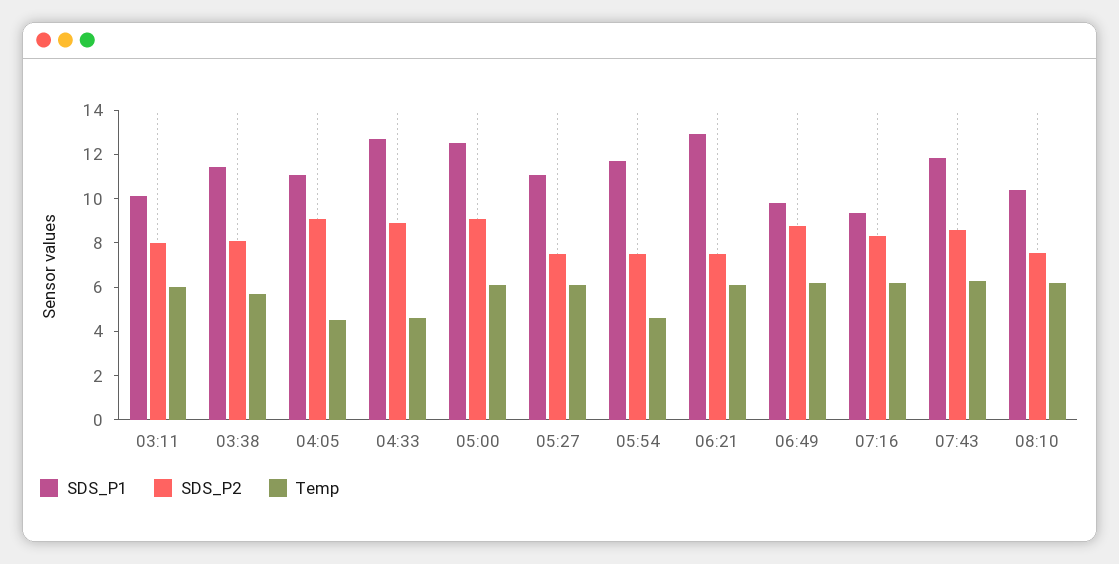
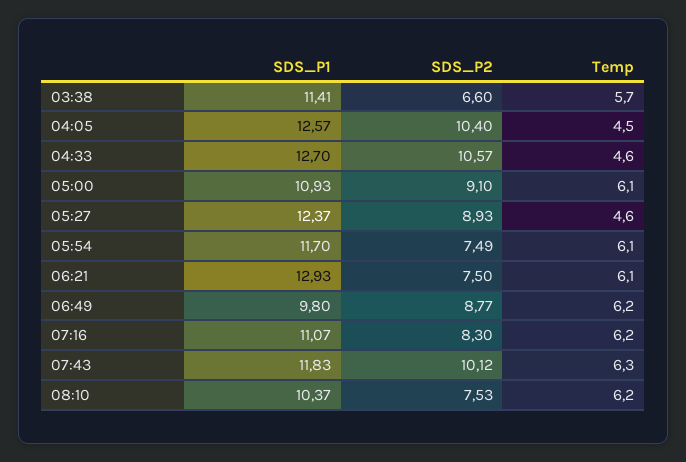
SDS_P1, 03:11: 10 -> none
SDS_P2, 03:11: 8 -> none
Temp, 03:11: 6 -> none
SDS_P2, 03:38: 8 -> 6.6
SDS_P1, 04:05: 11 -> 12.57
SDS_P2, 04:05: 9 -> 10.4
SDS_P2, 04:33: 9 -> 10.57
SDS_P1, 05:00: 12.5 -> 10.93
SDS_P1, 05:27: 11 -> 12.37
SDS_P2, 05:27: 7.5 -> 8.93
Temp, 05:27: 6 -> 4.6
Temp, 05:54: 4.5 -> 6.1
SDS_P1, 07:16: 9.5 -> 11.07
SDS_P2, 07:43: 8.5 -> 10.12

